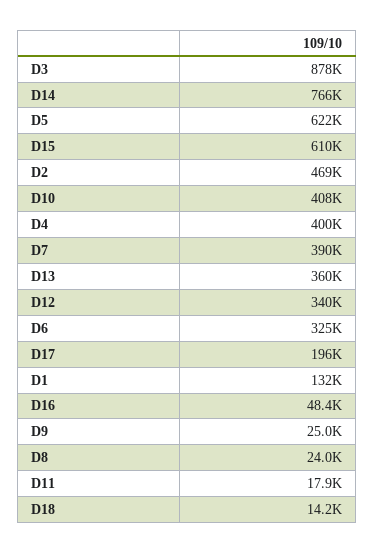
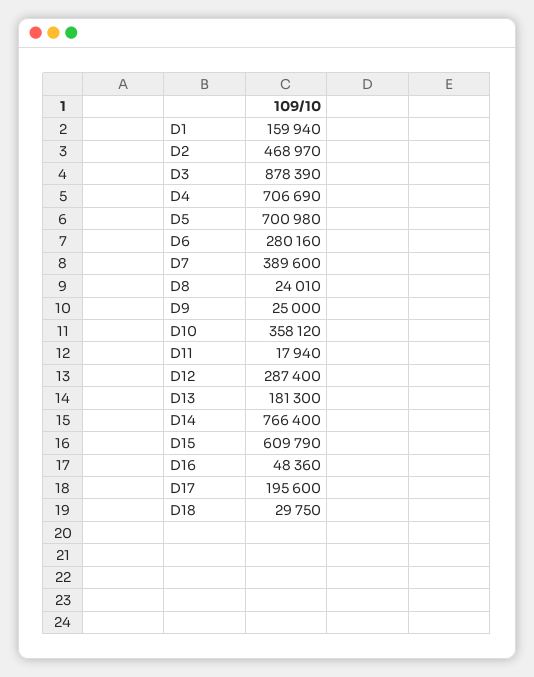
D5: 622000 -> 700980
D10: 408000 -> 358120
D4: 400000 -> 706690
D13: 360000 -> 181300
D12: 340000 -> 287400
D6: 325000 -> 280160
D1: 132000 -> 159940
D18: 14200 -> 29750

